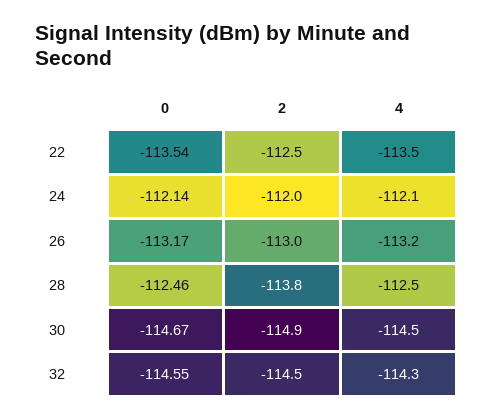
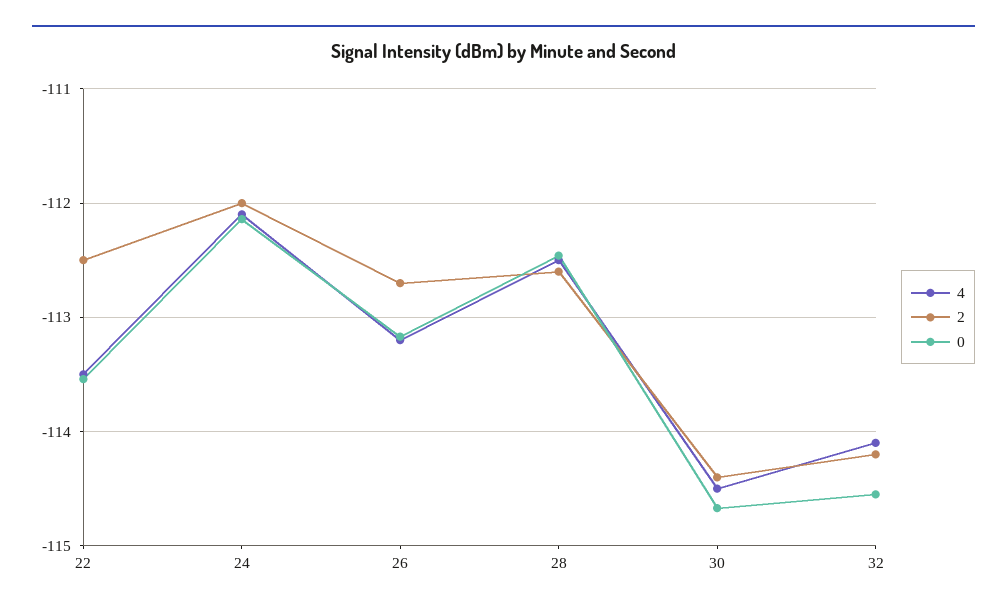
2, 26: -113 -> -112.7
2, 28: -113.8 -> -112.6
2, 30: -114.9 -> -114.4
2, 32: -114.5 -> -114.2
4, 32: -114.3 -> -114.1

